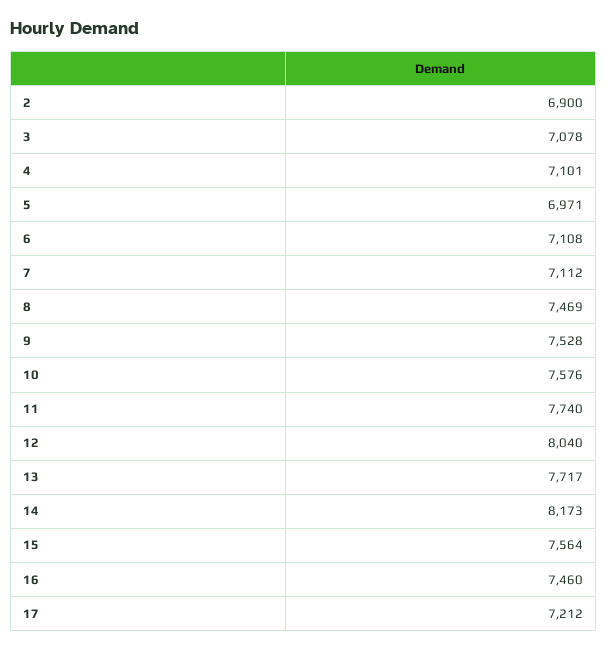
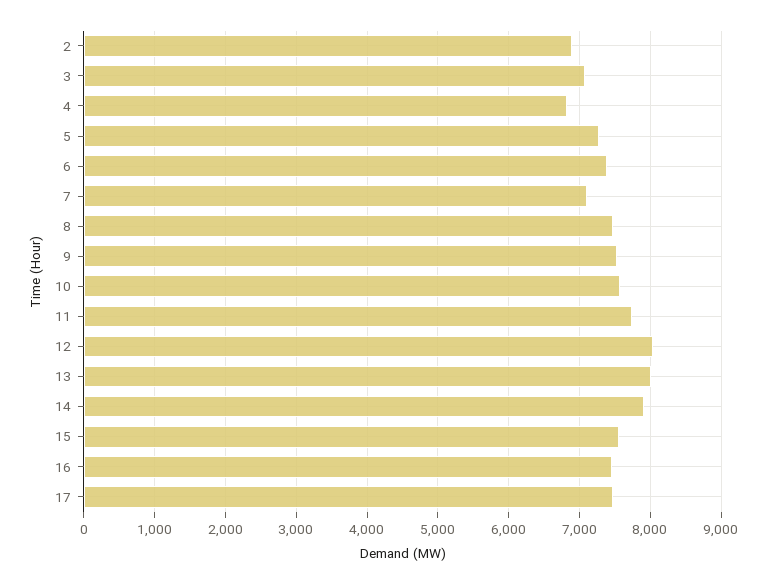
4: 7101 -> 6800
5: 6971 -> 7300
6: 7108 -> 7400
13: 7717 -> 8000
14: 8173 -> 7900
17: 7212 -> 7500

